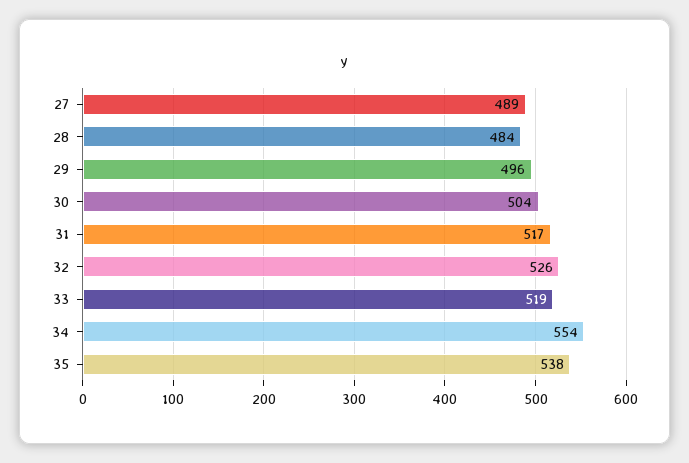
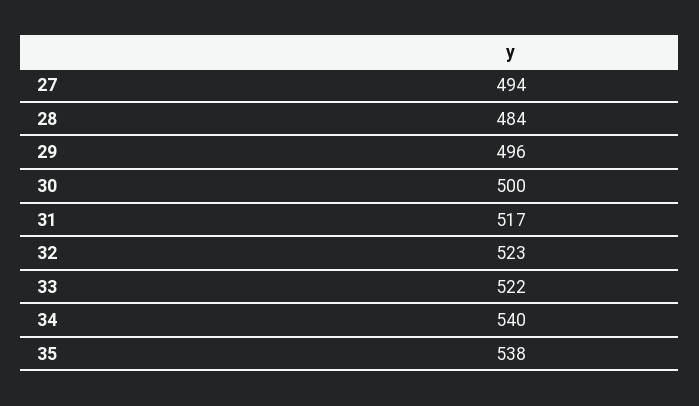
27: 489 -> 494
30: 504 -> 500
32: 526 -> 523
33: 519 -> 522
34: 554 -> 540

